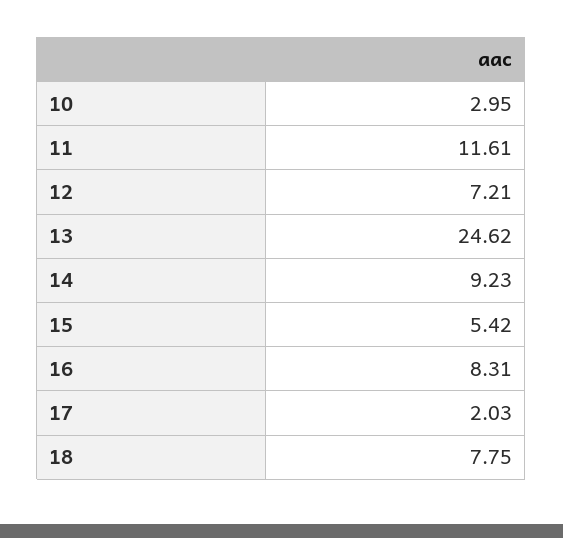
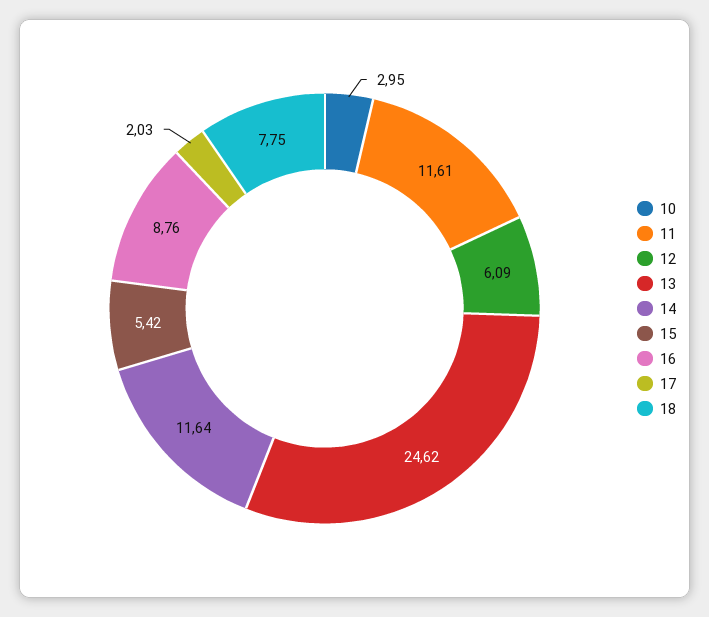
12: 7.21 -> 6.09
14: 9.23 -> 11.64
16: 8.31 -> 8.76

